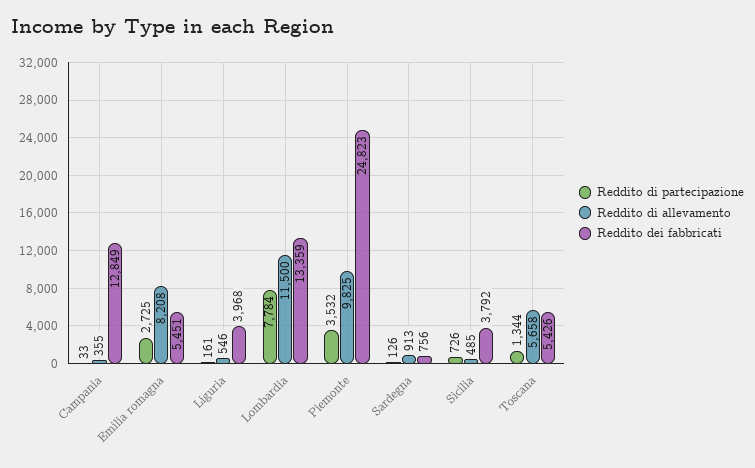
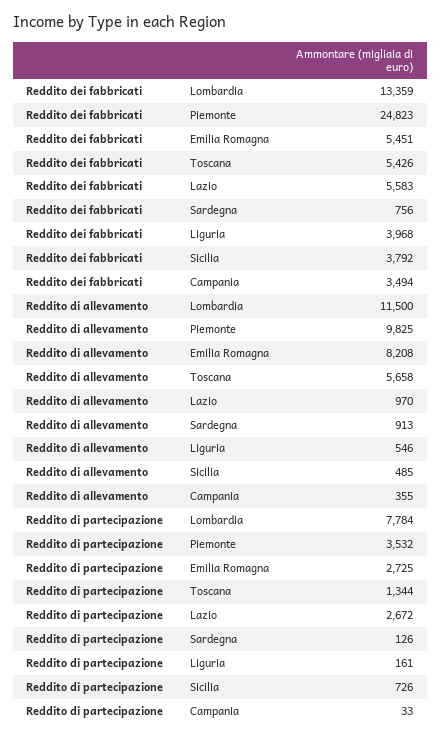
Reddito dei fabbricati, Campania: 12849 -> 3494
Reddito dei fabbricati, Lazio: none -> 5583
Reddito di allevamento, Lazio: none -> 970
Reddito di partecipazione, Lazio: none -> 2672

